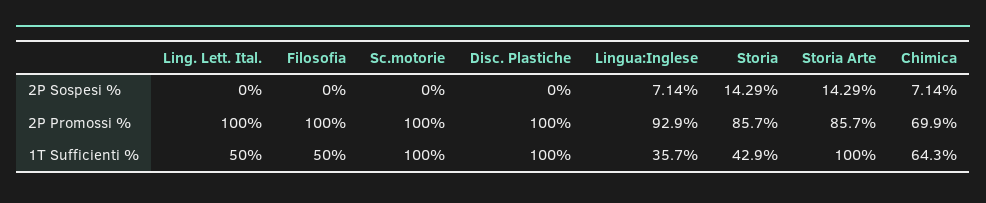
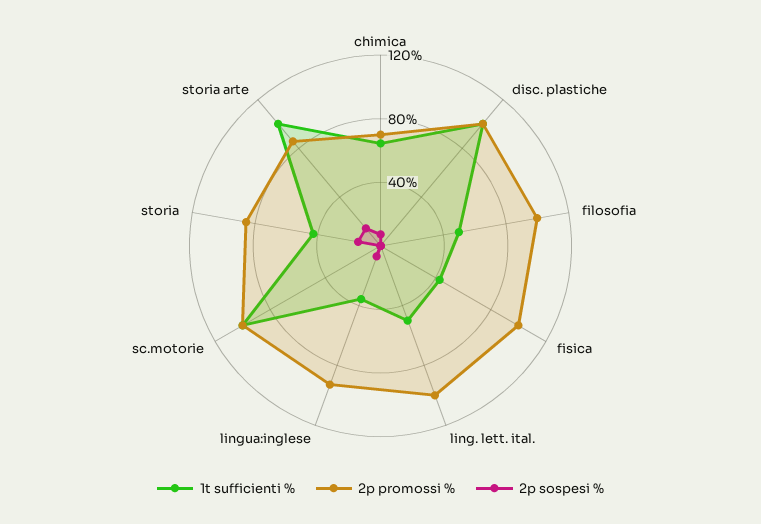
1T Sufficienti %, fisica: none -> 40
2P Promossi %, fisica: none -> 100
2P Sospesi %, fisica: none -> 0

